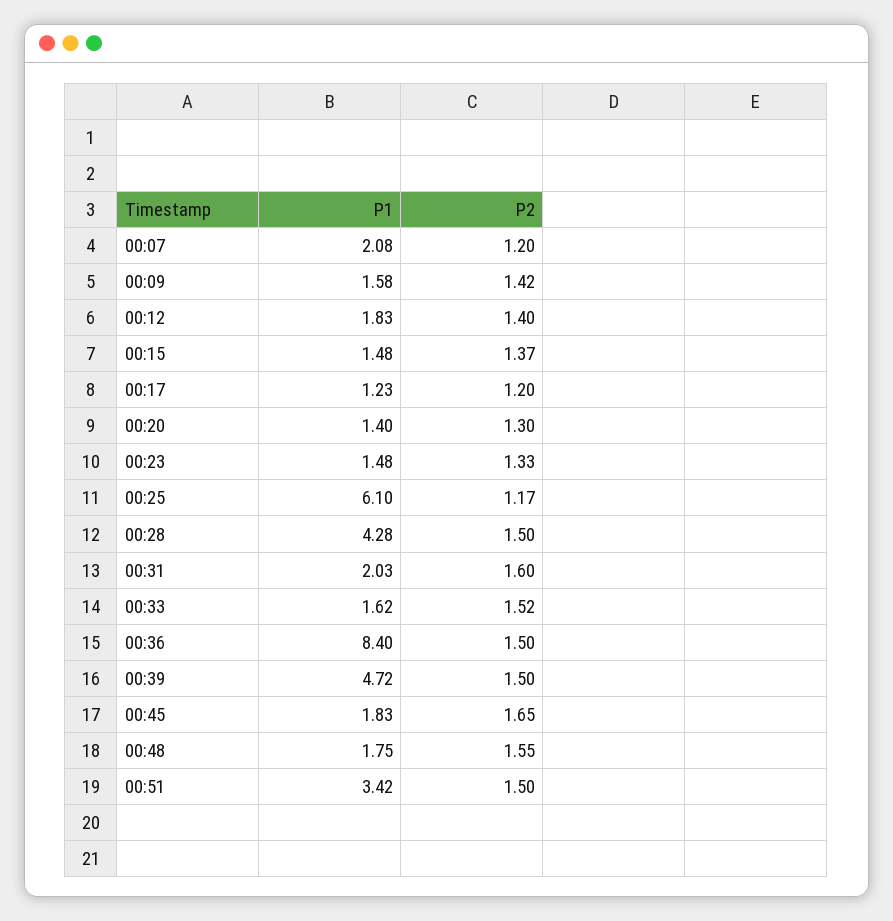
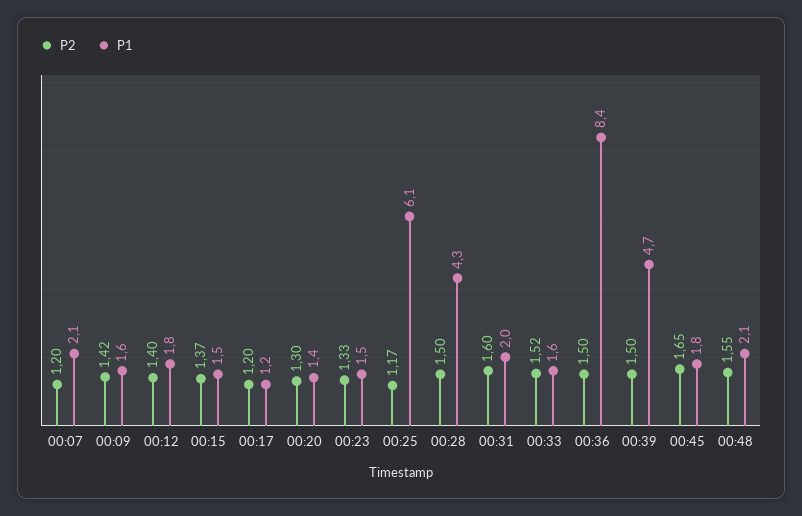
P1, 00:48: 1.75 -> 2.1
P1, 00:51: 3.42 -> none
P2, 00:51: 1.5 -> none

